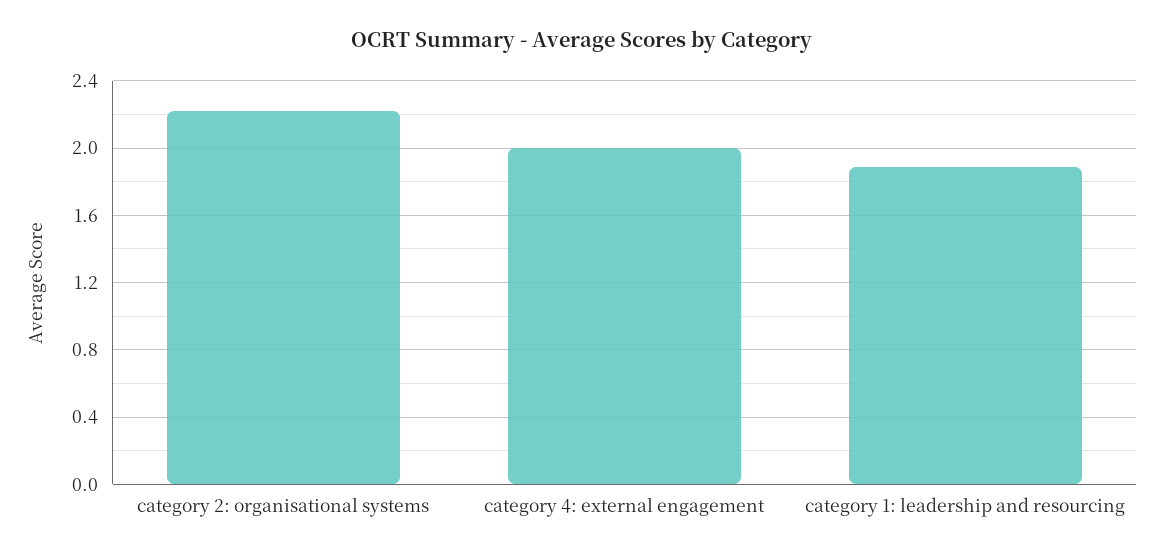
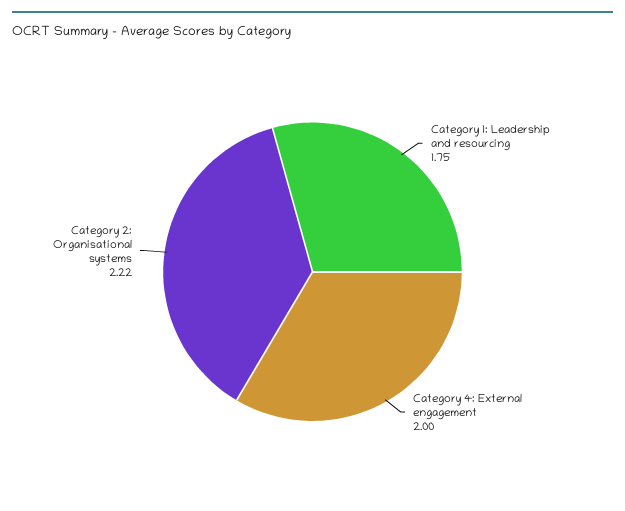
category 1: leadership and resourcing: 1.9 -> 1.75

